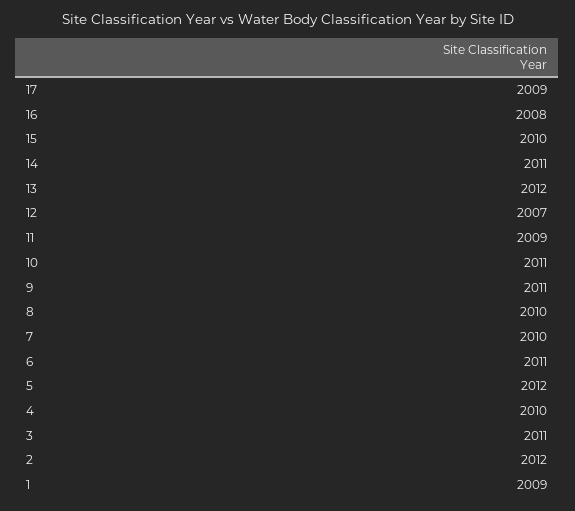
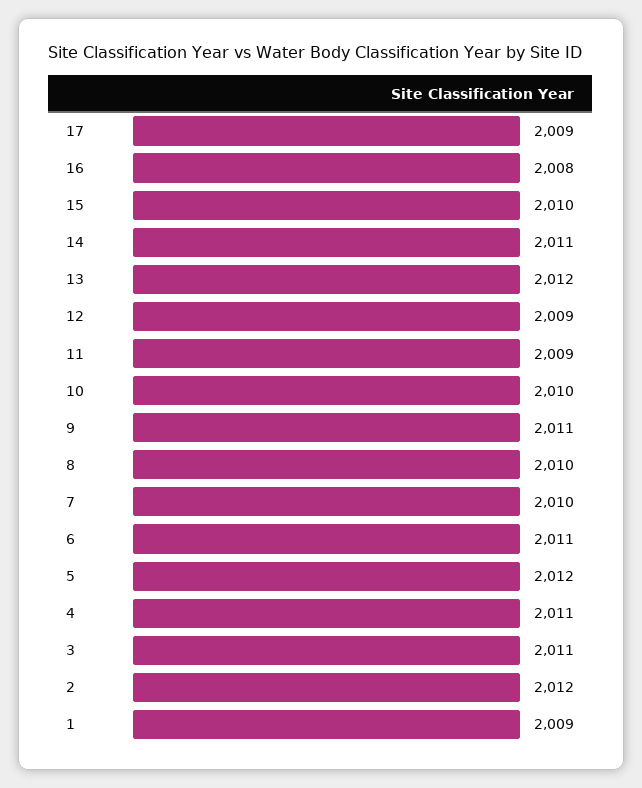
12: 2007 -> 2009
10: 2011 -> 2010
4: 2010 -> 2011

